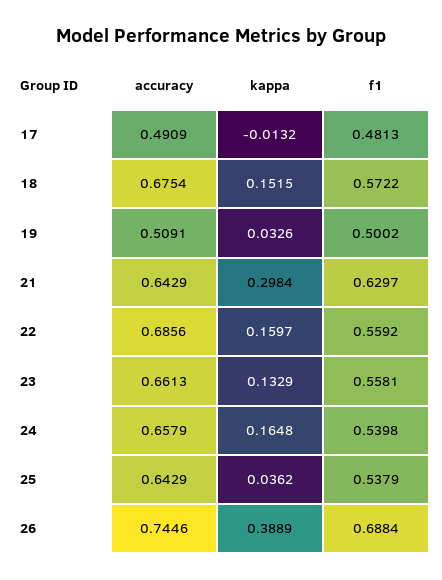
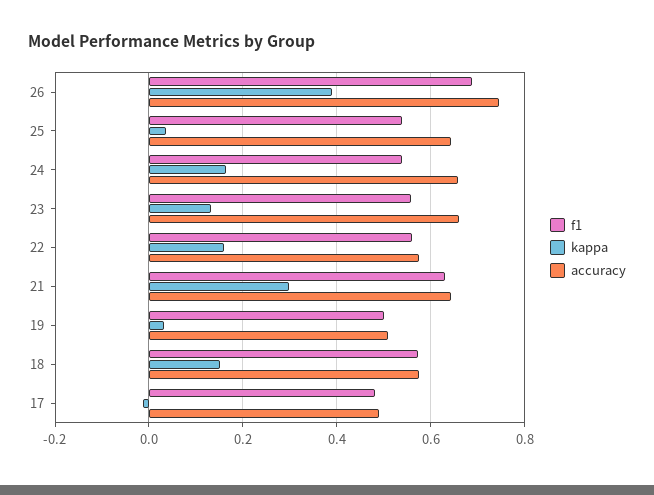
accuracy, 18: 0.6754 -> 0.58
accuracy, 22: 0.6856 -> 0.58

